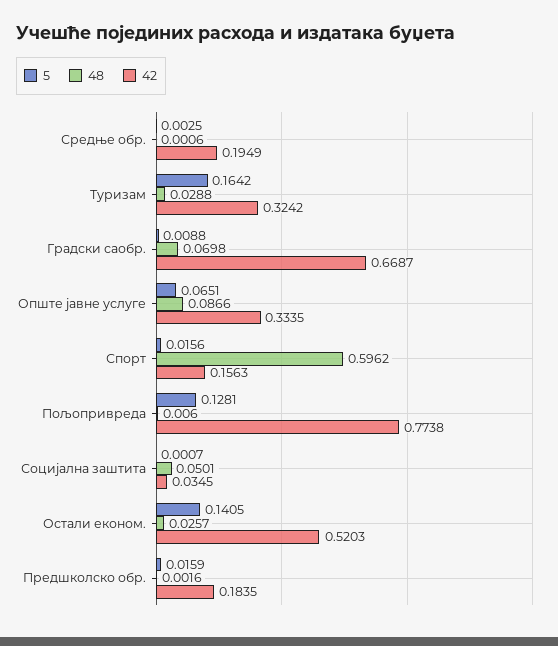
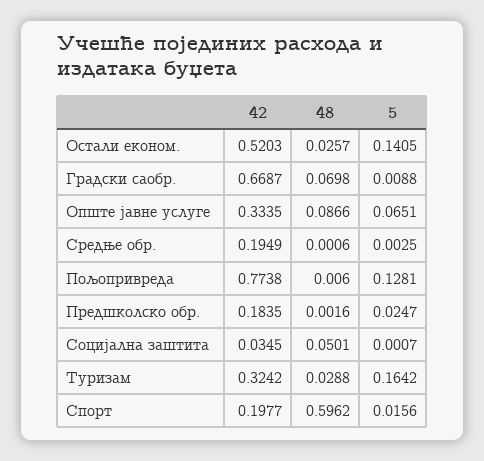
42, Спорт: 0.1563 -> 0.1977
5, Предшколско обр.: 0.0159 -> 0.0247

